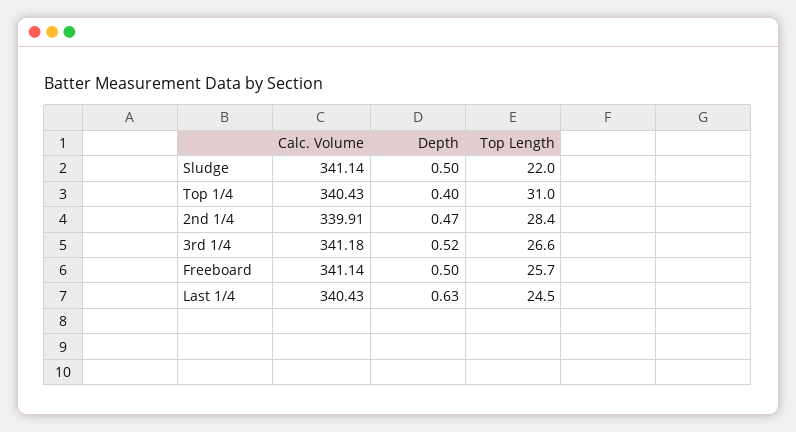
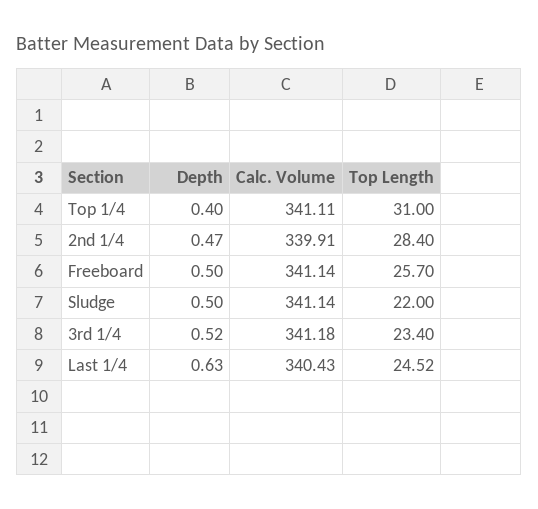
Calc. Volume, Top 1/4: 340.43 -> 341.11
Top Length, 3rd 1/4: 26.6 -> 23.4

